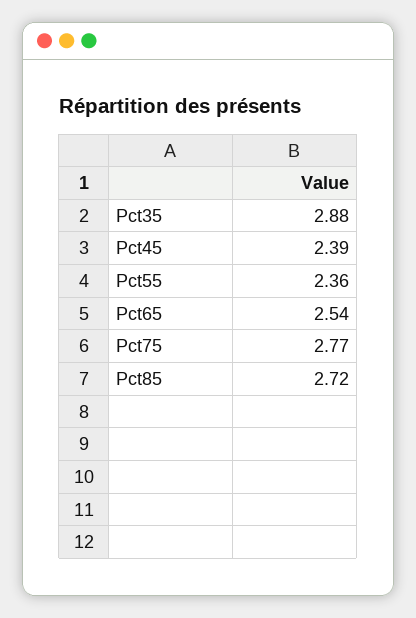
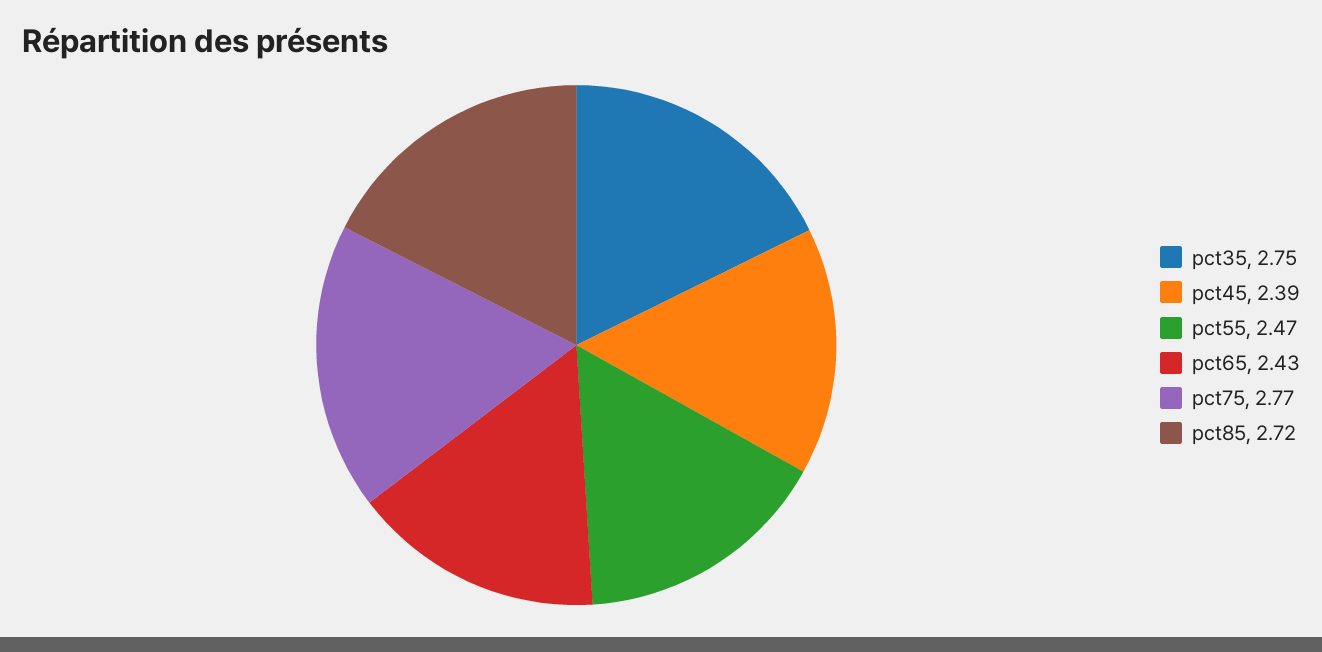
Pct35: 2.88 -> 2.75
Pct55: 2.36 -> 2.47
Pct65: 2.54 -> 2.43

